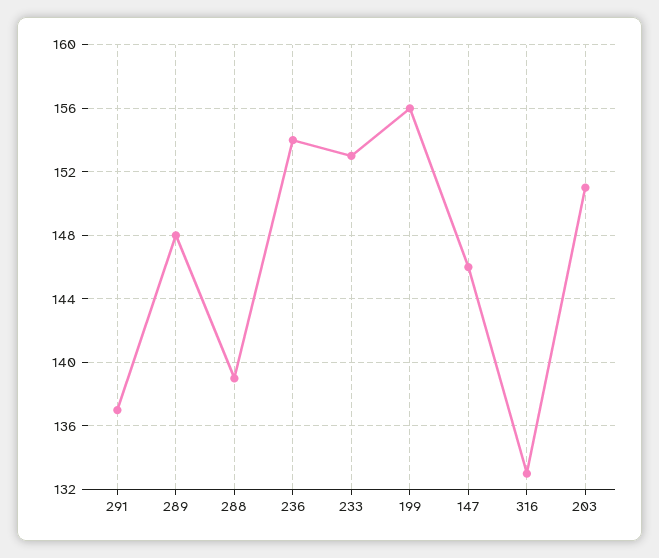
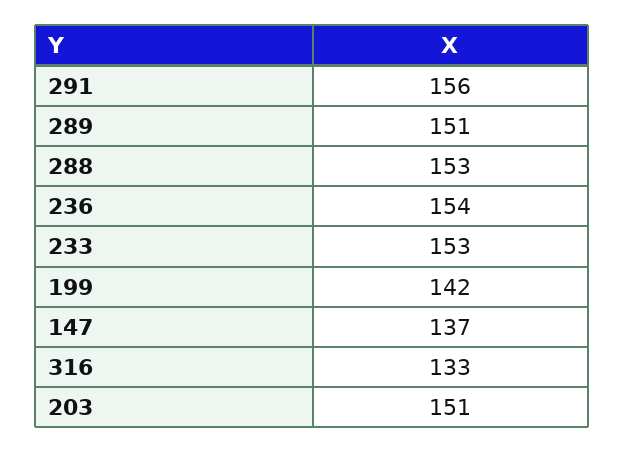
291: 137 -> 156
289: 148 -> 151
288: 139 -> 153
199: 156 -> 142
147: 146 -> 137

